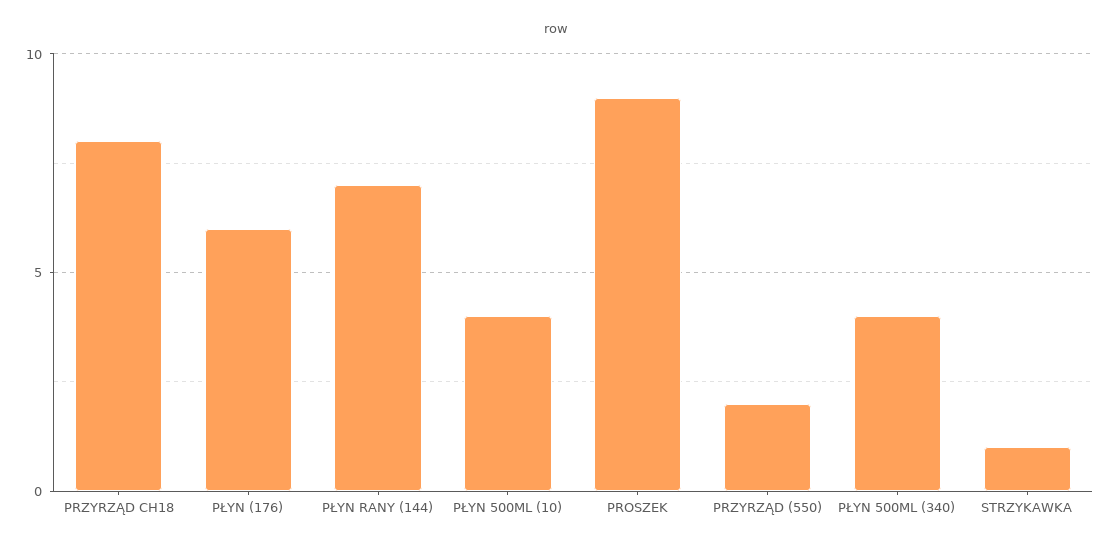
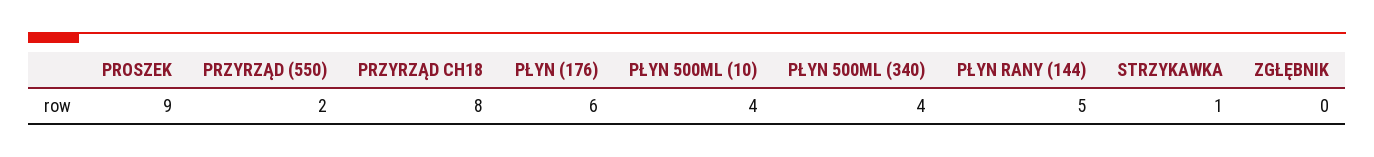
PŁYN RANY (144): 7 -> 5
ZGŁĘBNIK: none -> 0

